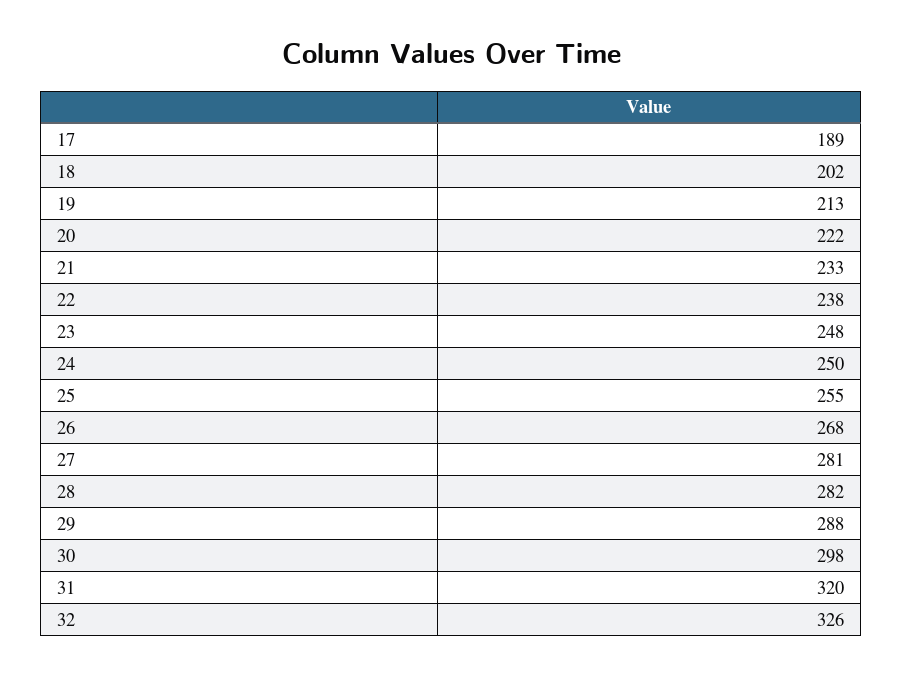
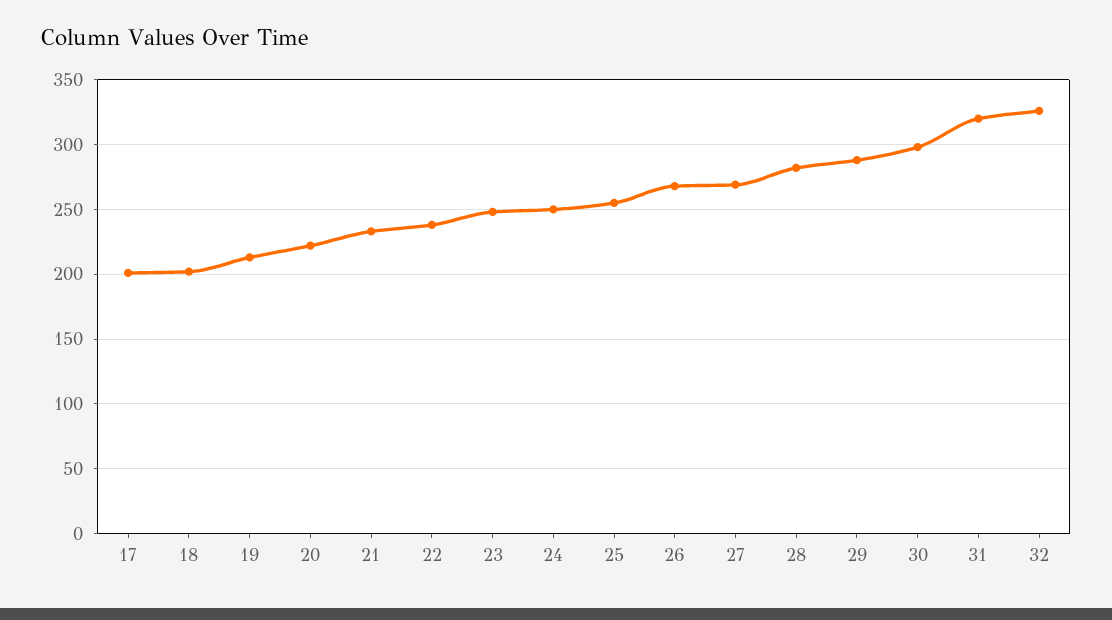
17: 189 -> 200
27: 281 -> 270

